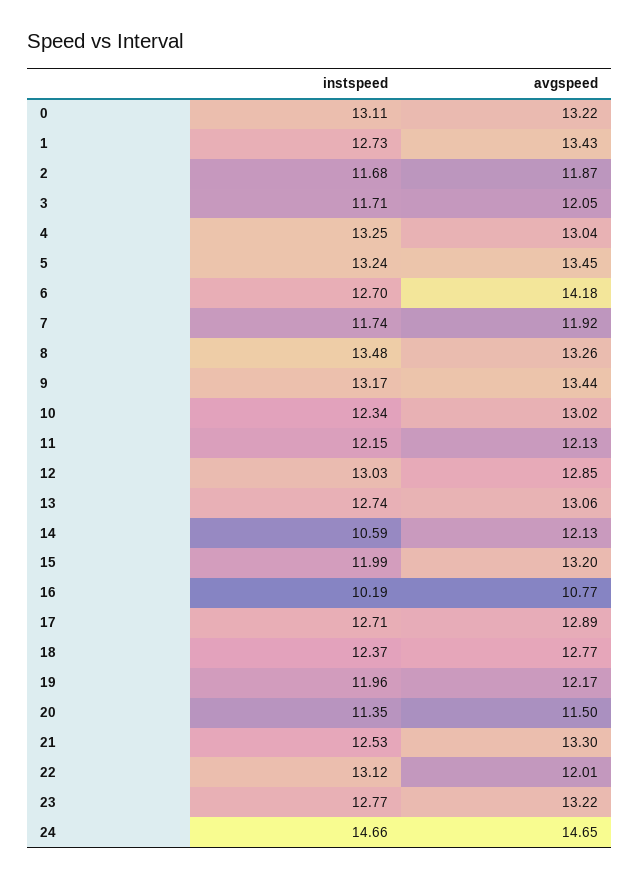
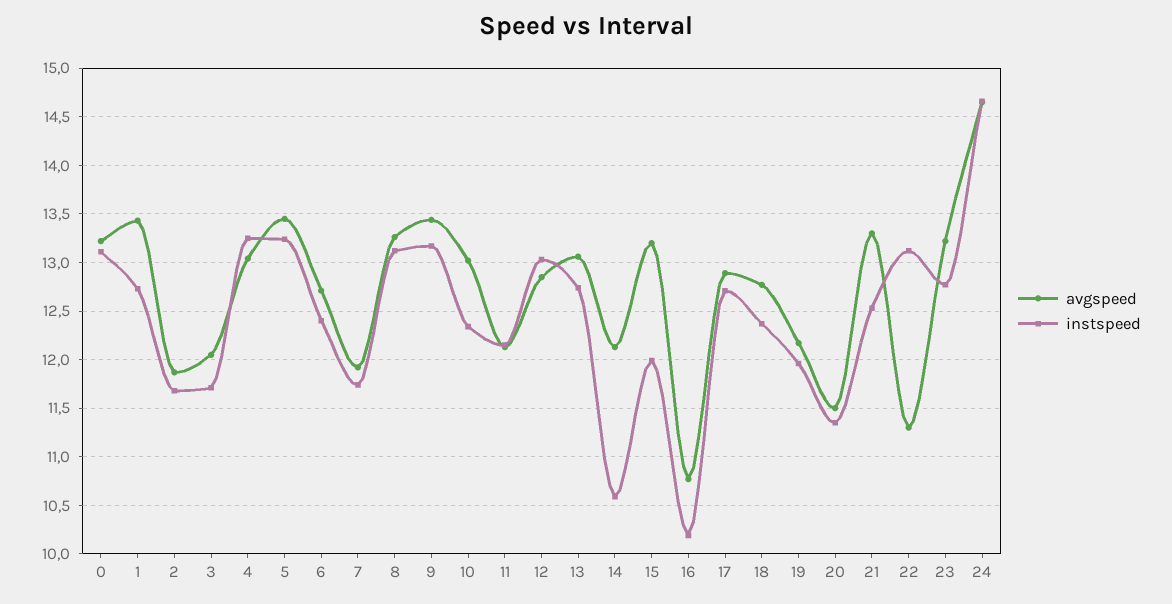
instspeed, 6: 12.7 -> 12.4
avgspeed, 6: 14.18 -> 12.7
instspeed, 8: 13.48 -> 13.1
avgspeed, 22: 12.01 -> 11.3

